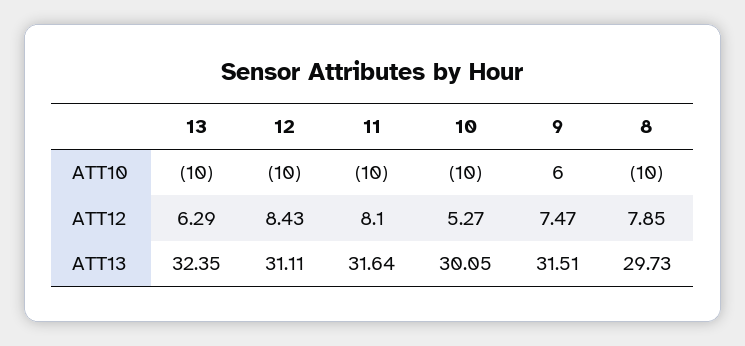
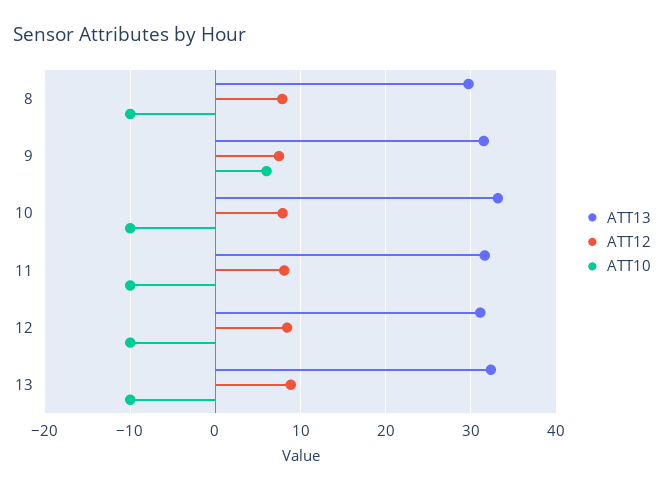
ATT12, 13: 6.29 -> 9
ATT12, 10: 5.27 -> 8
ATT13, 10: 30.05 -> 33

